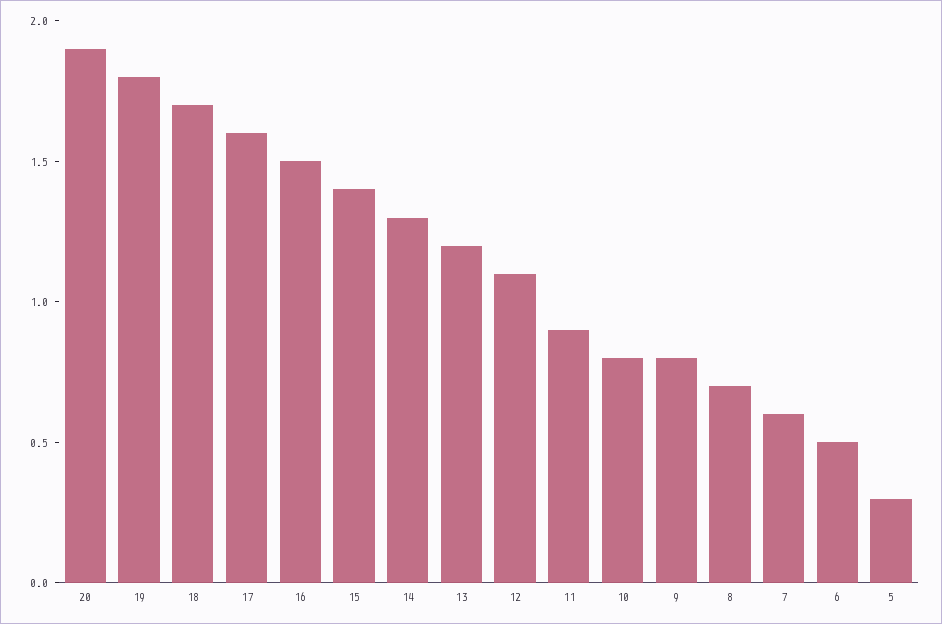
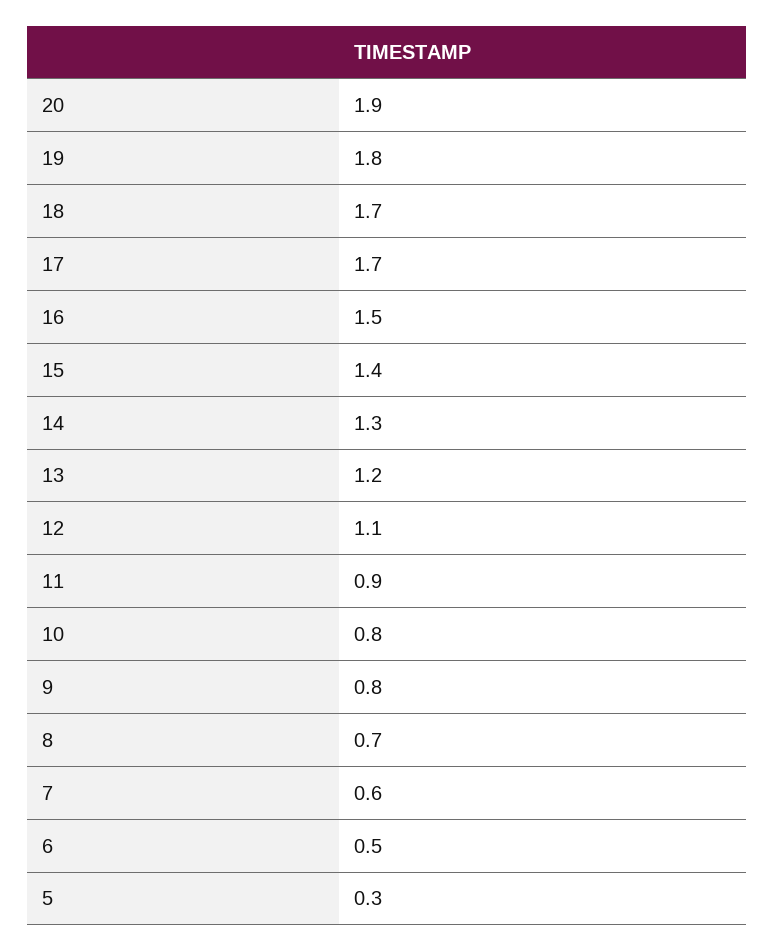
17: 1.6 -> 1.7

